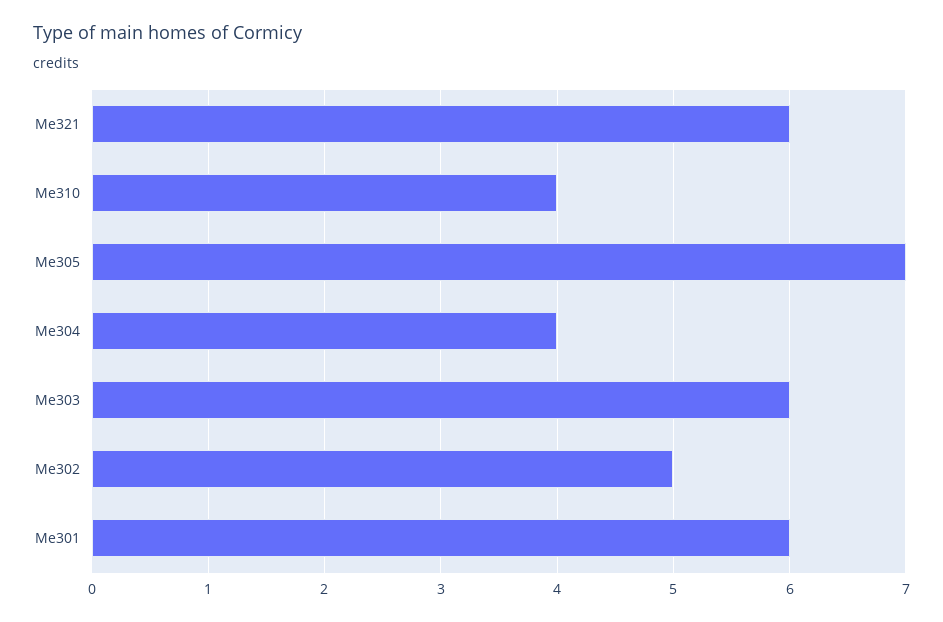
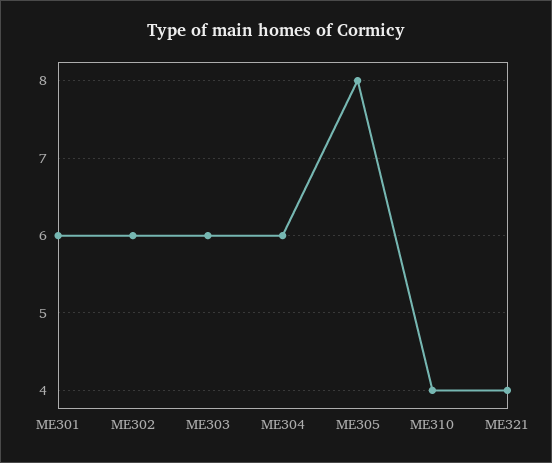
Me321: 6 -> 4
Me305: 7 -> 8
Me304: 4 -> 6
Me302: 5 -> 6

